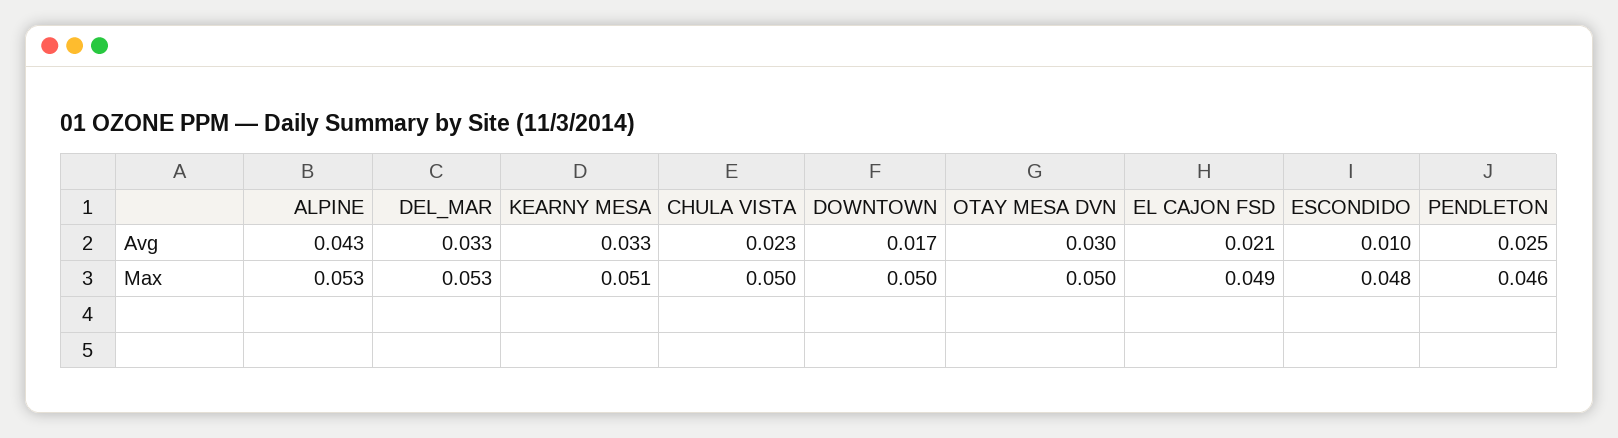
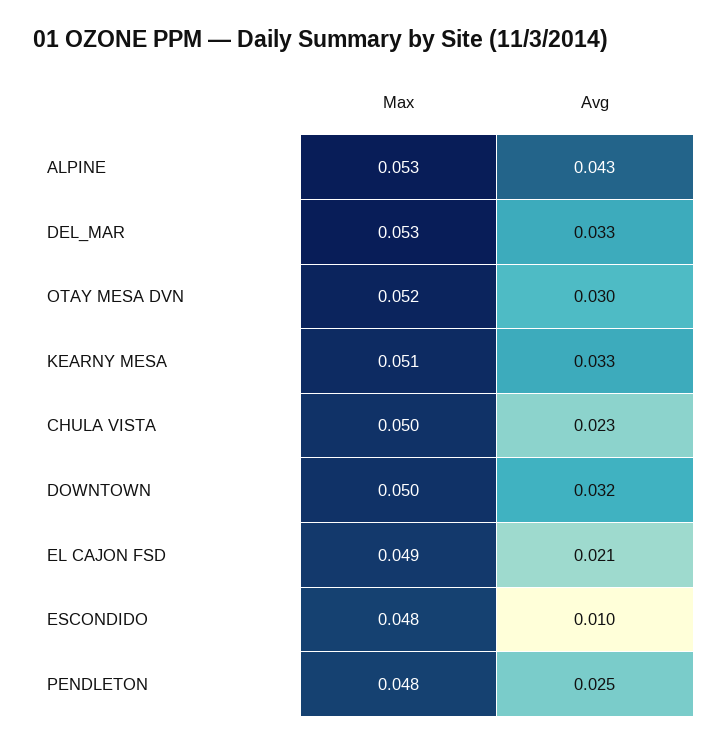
DOWNTOWN, Avg: 0.017 -> 0.032
OTAY MESA DVN, Max: 0.05 -> 0.052
PENDLETON, Max: 0.046 -> 0.048

